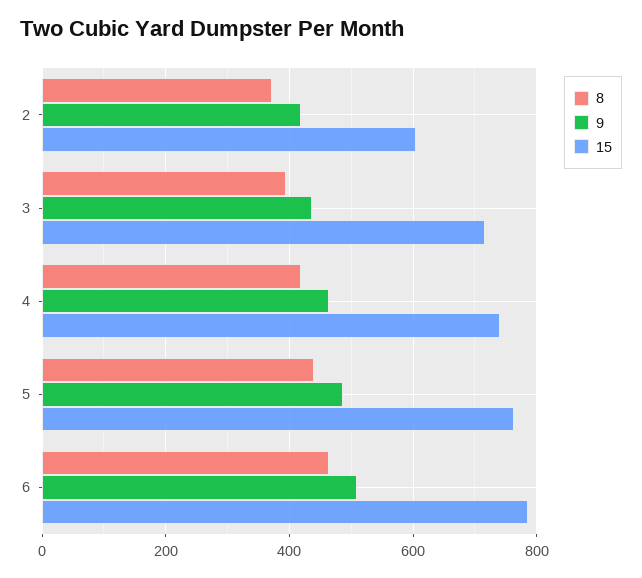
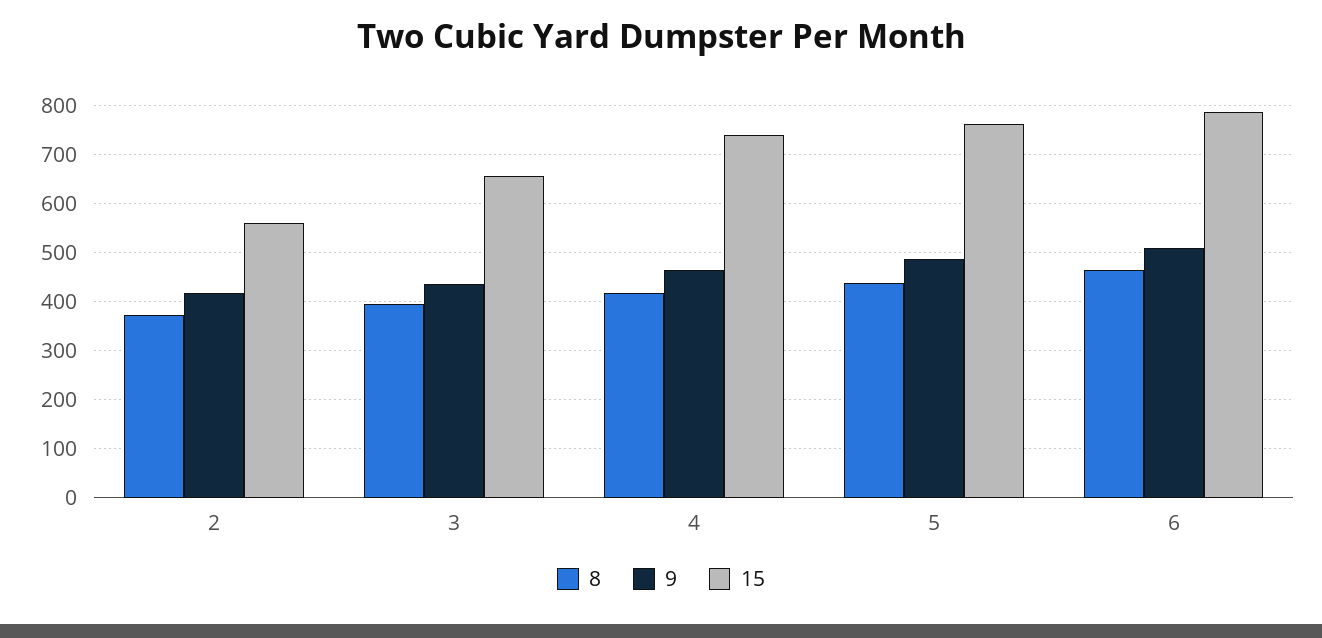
15, 2: 600 -> 560
15, 3: 720 -> 660

